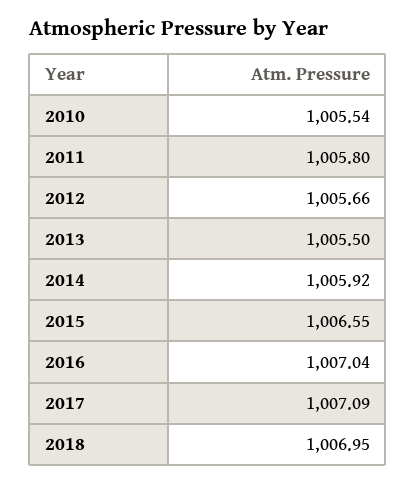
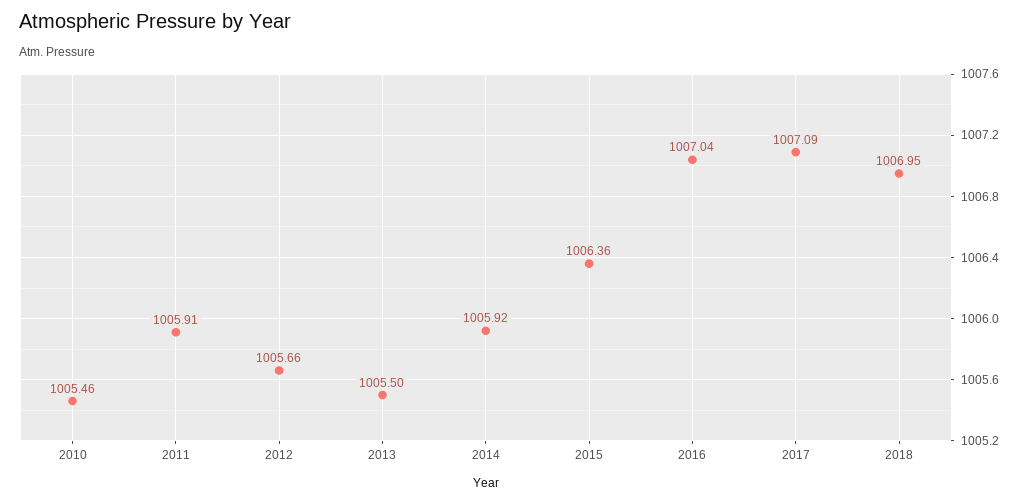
2010: 1005.54 -> 1005.46
2011: 1005.8 -> 1005.91
2015: 1006.55 -> 1006.36

